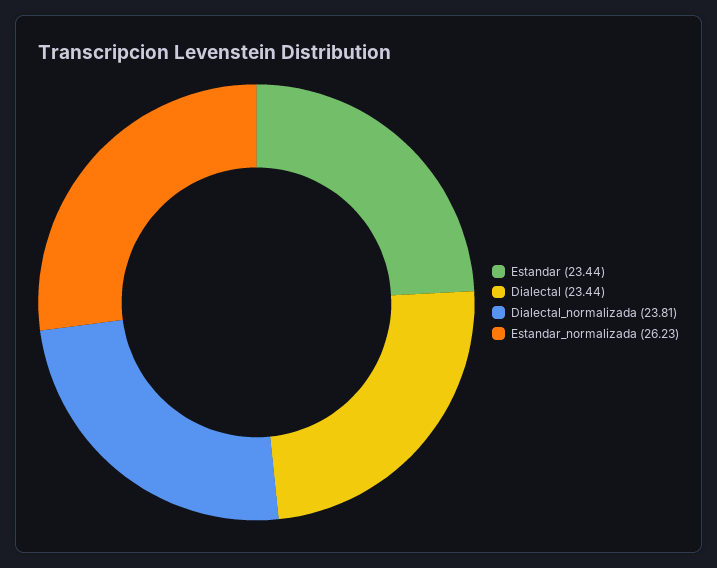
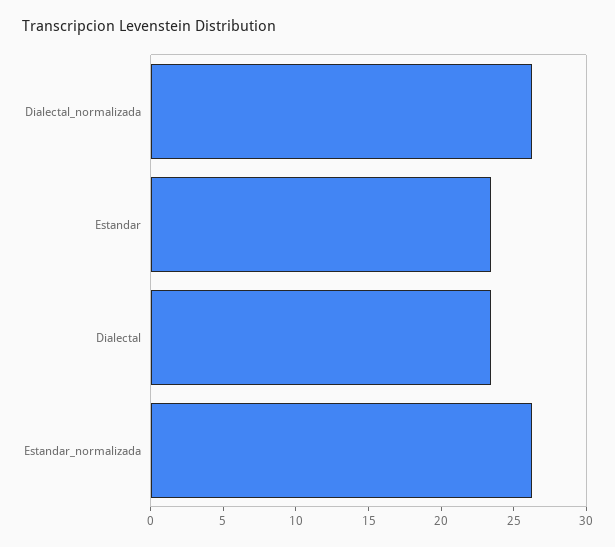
Dialectal_normalizada: 23.81 -> 26

